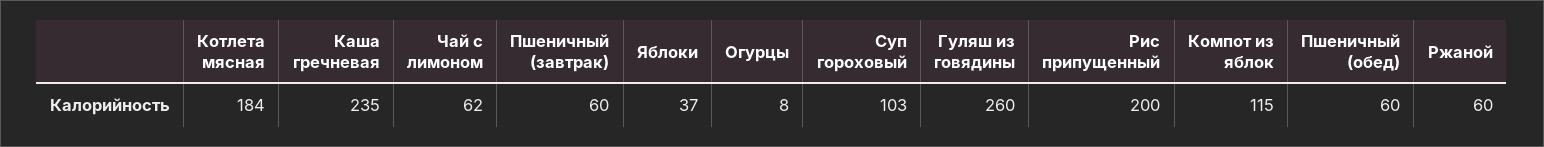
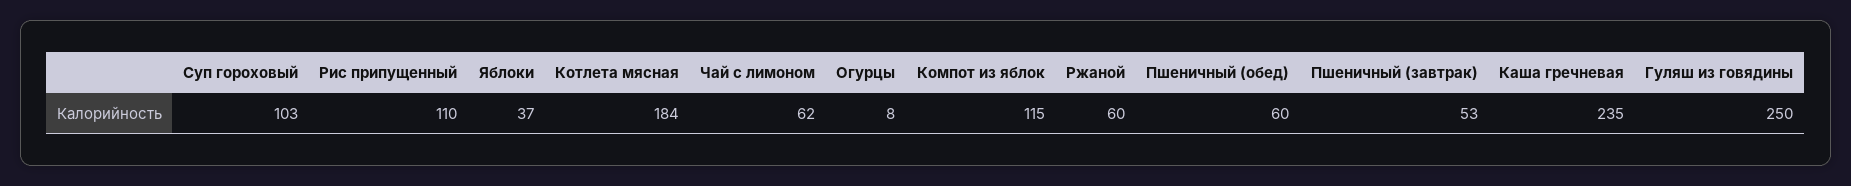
Пшеничный (завтрак): 60 -> 53
Гуляш из говядины: 260 -> 250
Рис припущенный: 200 -> 110

